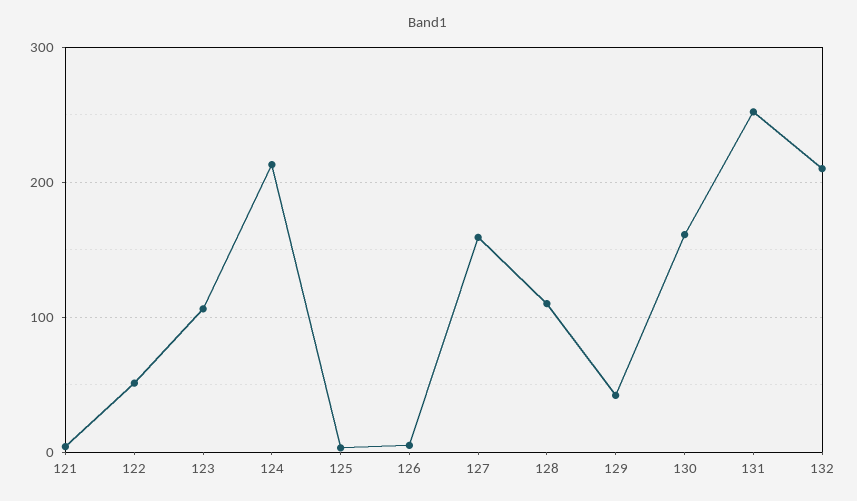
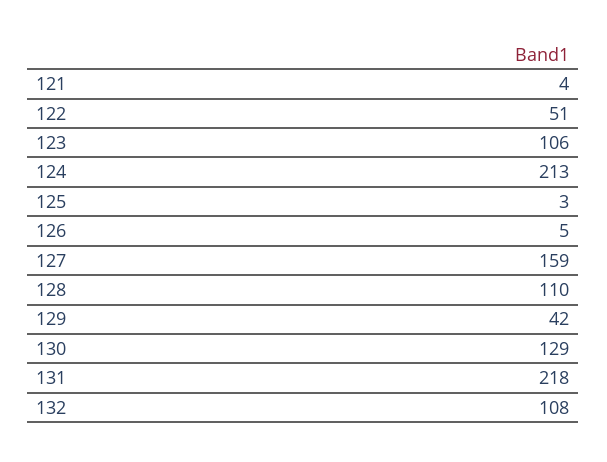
130: 160 -> 129
131: 250 -> 218
132: 210 -> 108

